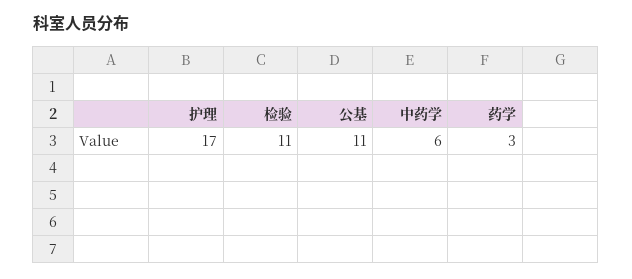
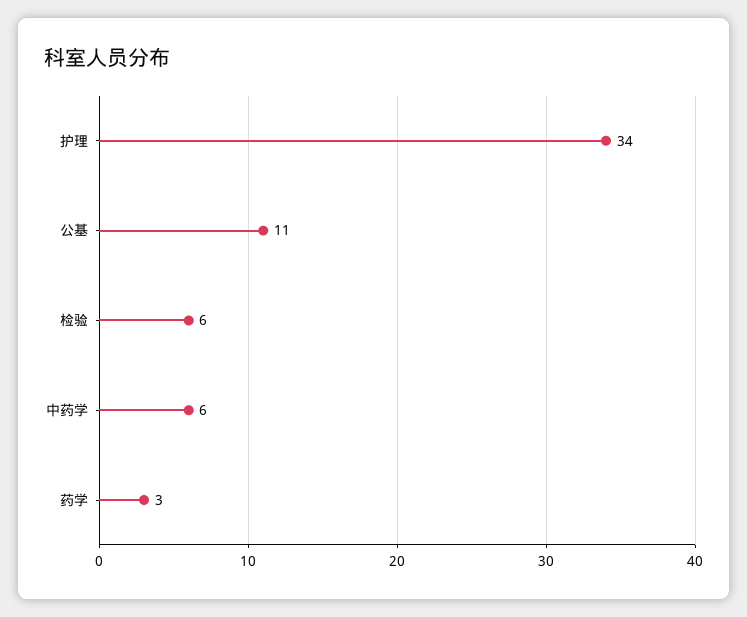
护理: 17 -> 34
检验: 11 -> 6

